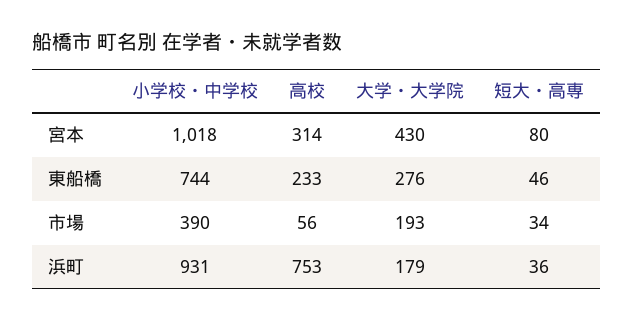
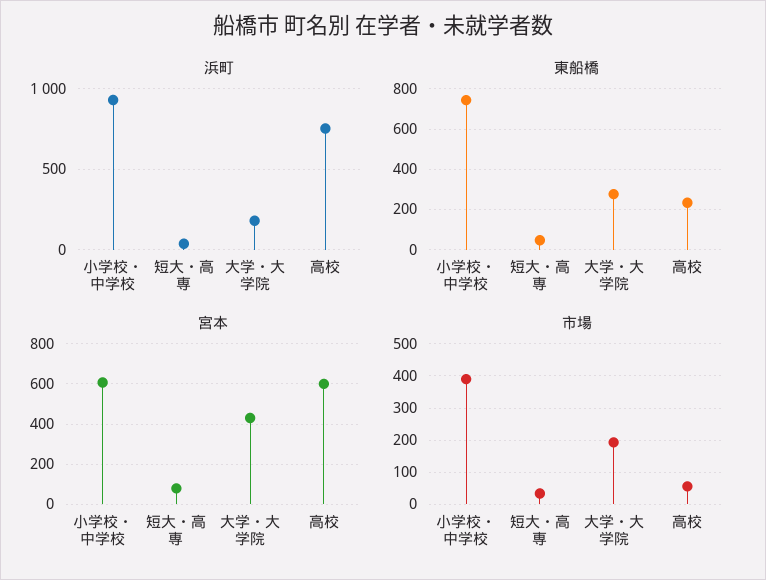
宮本, 小学校・中学校: 1018 -> 600
宮本, 高校: 314 -> 600

